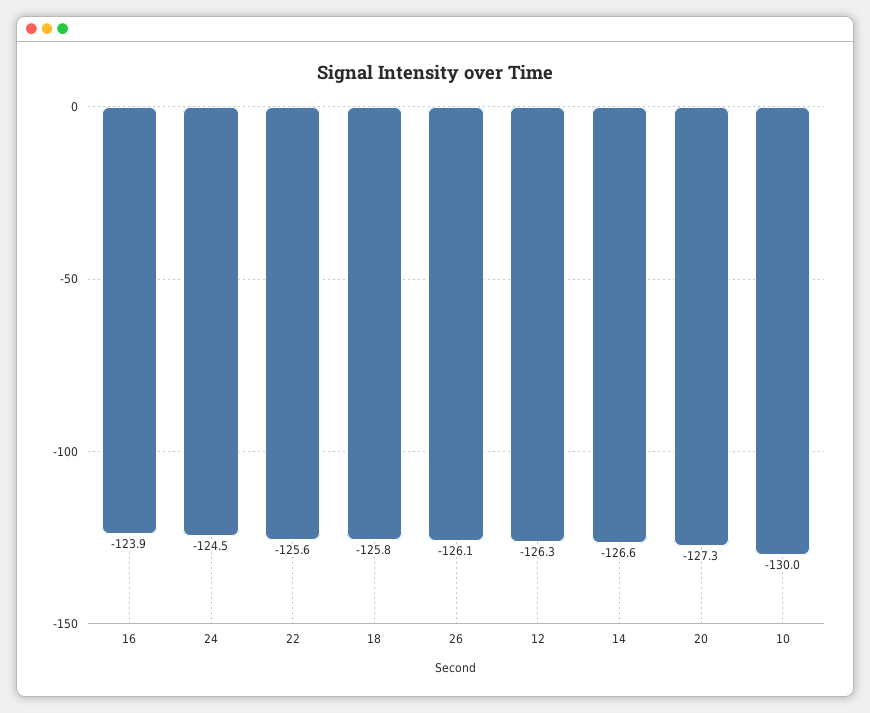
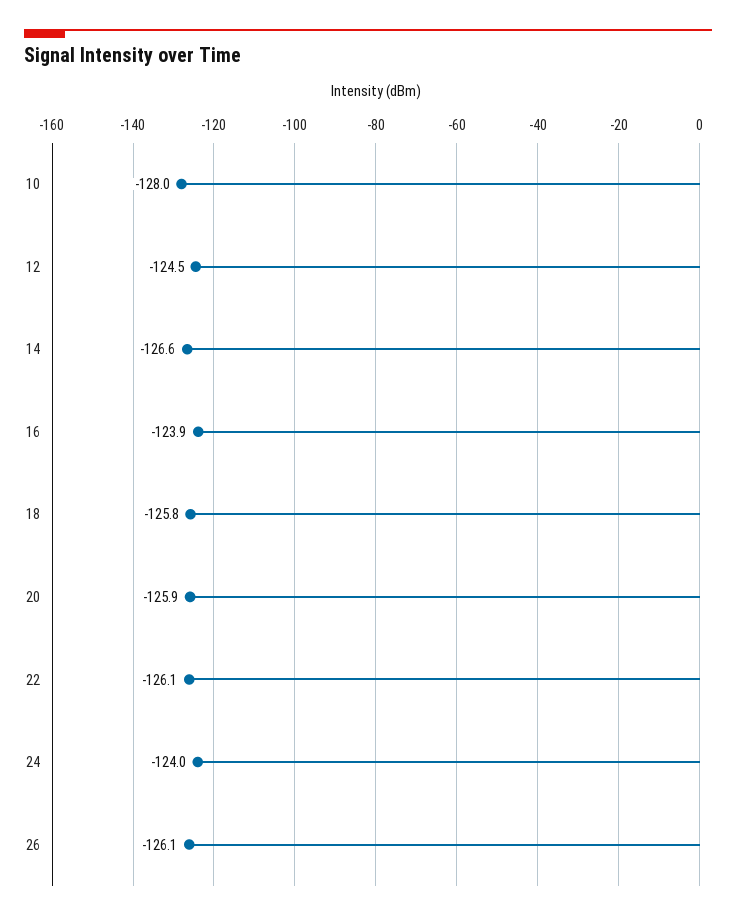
24: -124.5 -> -124
22: -125.6 -> -126.1
12: -126.3 -> -124.5
20: -127.3 -> -125.9
10: -130 -> -128

